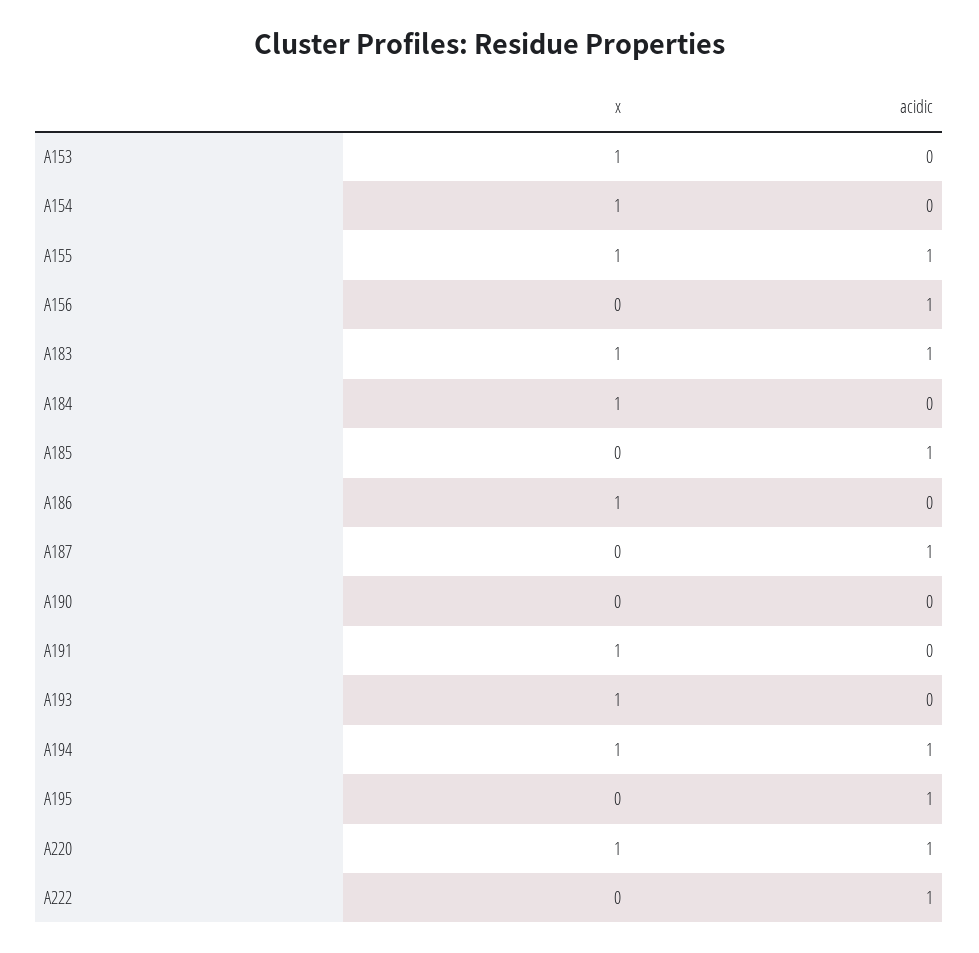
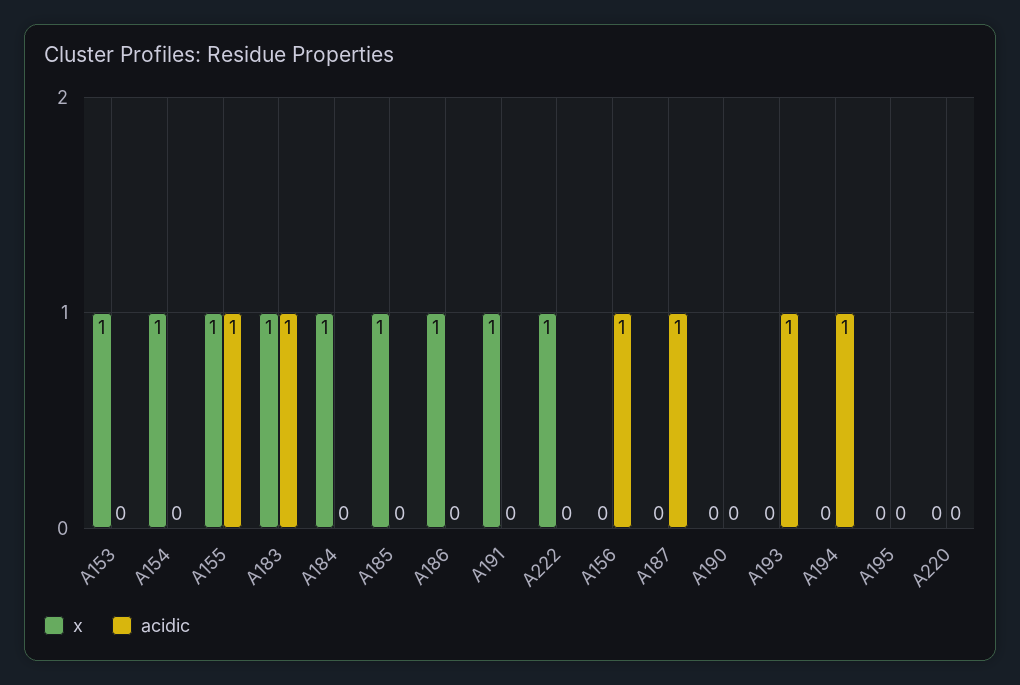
x, A185: 0 -> 1
acidic, A185: 1 -> 0
x, A193: 1 -> 0
acidic, A193: 0 -> 1
x, A194: 1 -> 0
acidic, A195: 1 -> 0
x, A220: 1 -> 0
acidic, A220: 1 -> 0
x, A222: 0 -> 1
acidic, A222: 1 -> 0

